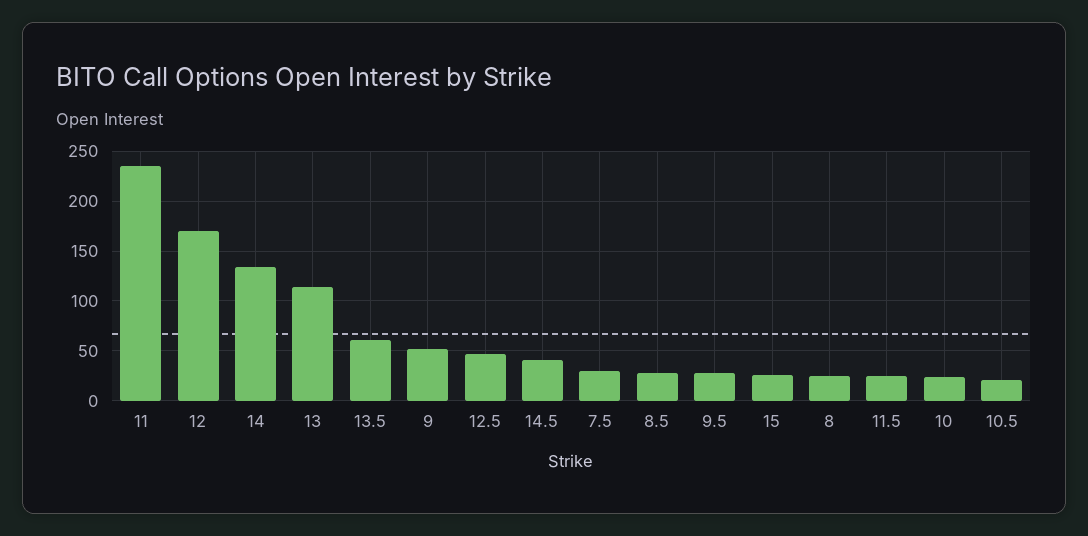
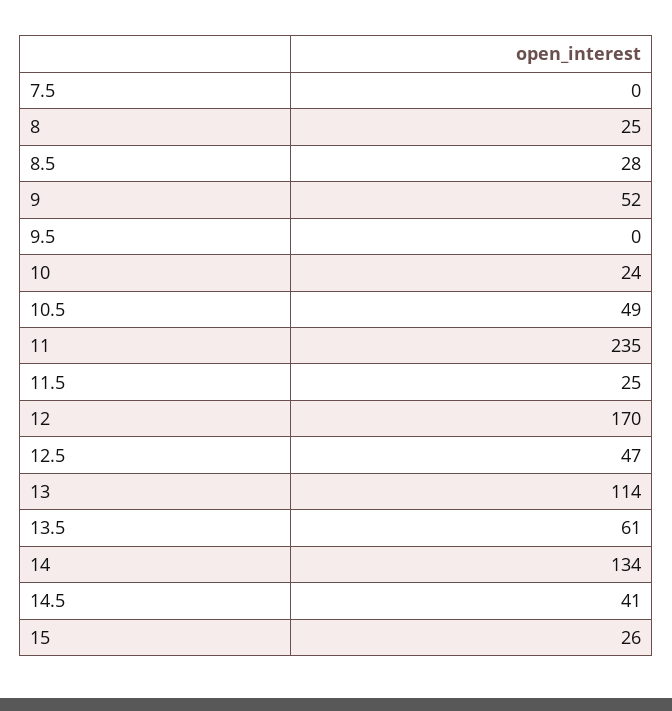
7.5: 30 -> 0
9.5: 30 -> 0
10.5: 20 -> 49

